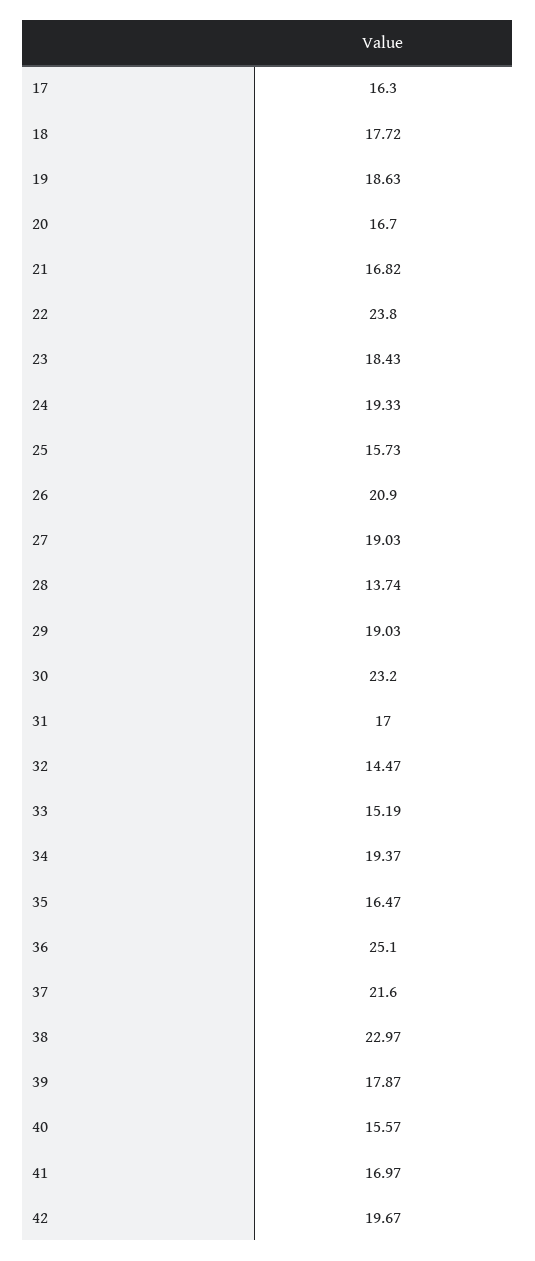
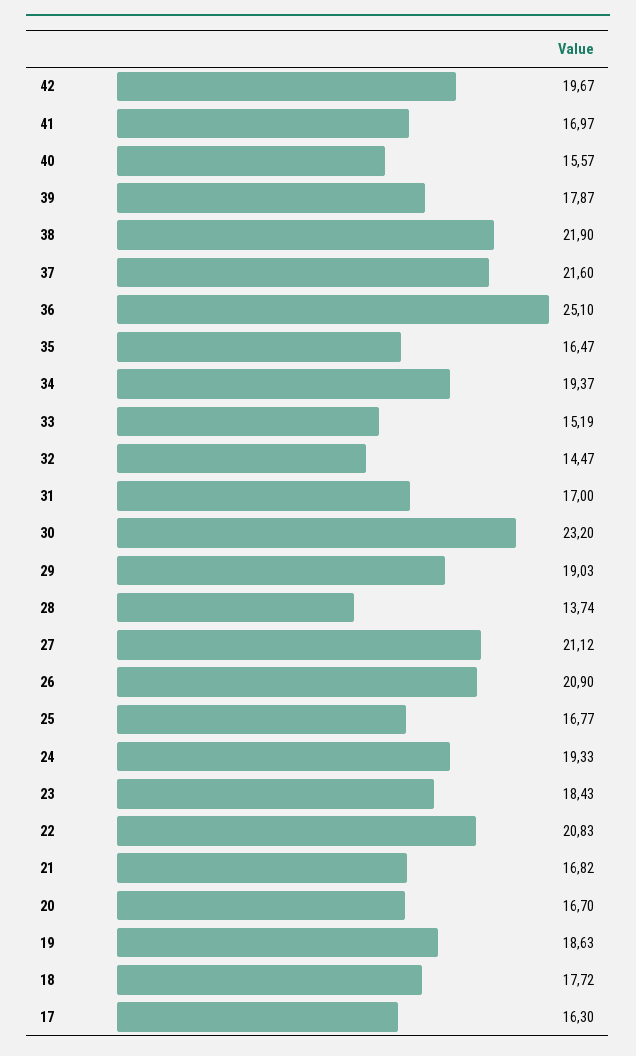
22: 23.8 -> 20.83
25: 15.73 -> 16.77
27: 19.03 -> 21.12
38: 22.97 -> 21.9

